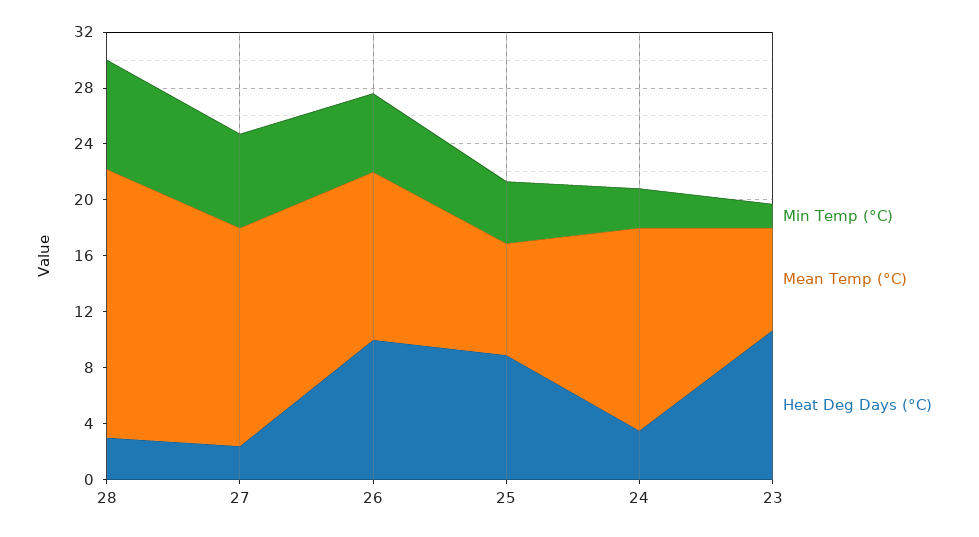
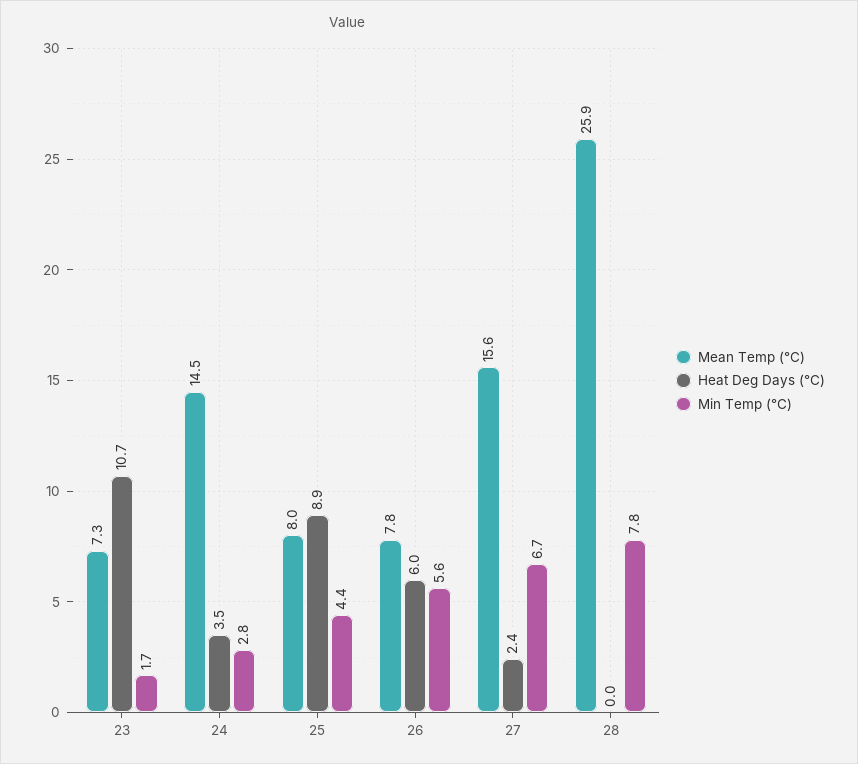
Mean Temp (°C), 28: 19 -> 25.9
Heat Deg Days (°C), 28: 3 -> 0
Mean Temp (°C), 26: 12 -> 7.8
Heat Deg Days (°C), 26: 10 -> 6

